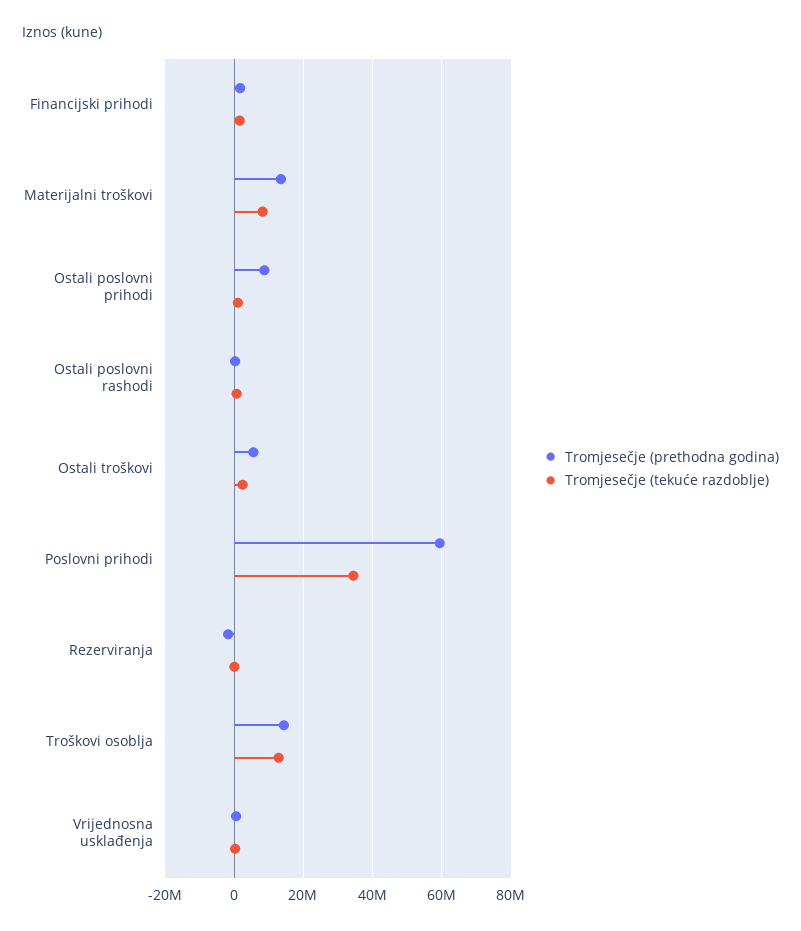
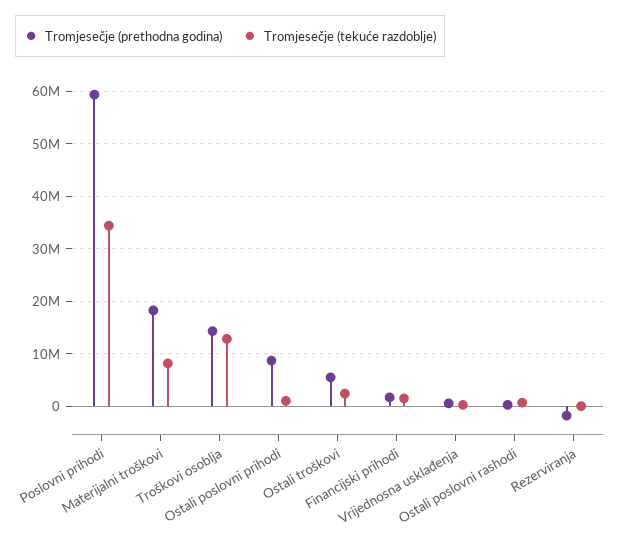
Tromjesečje (prethodna godina), Materijalni troškovi: 14000000 -> 18000000

